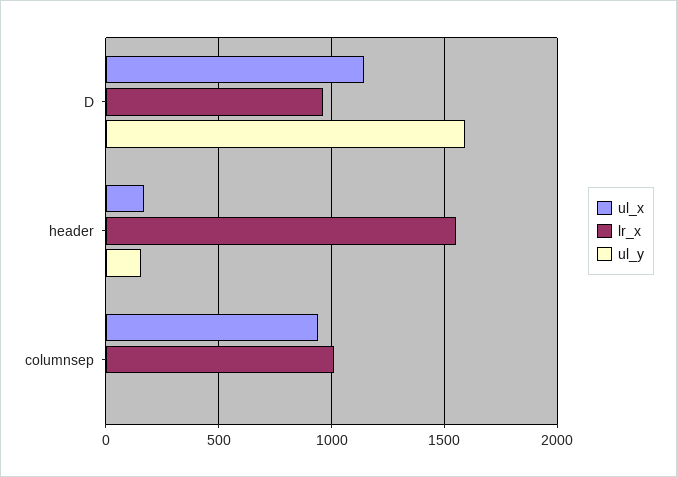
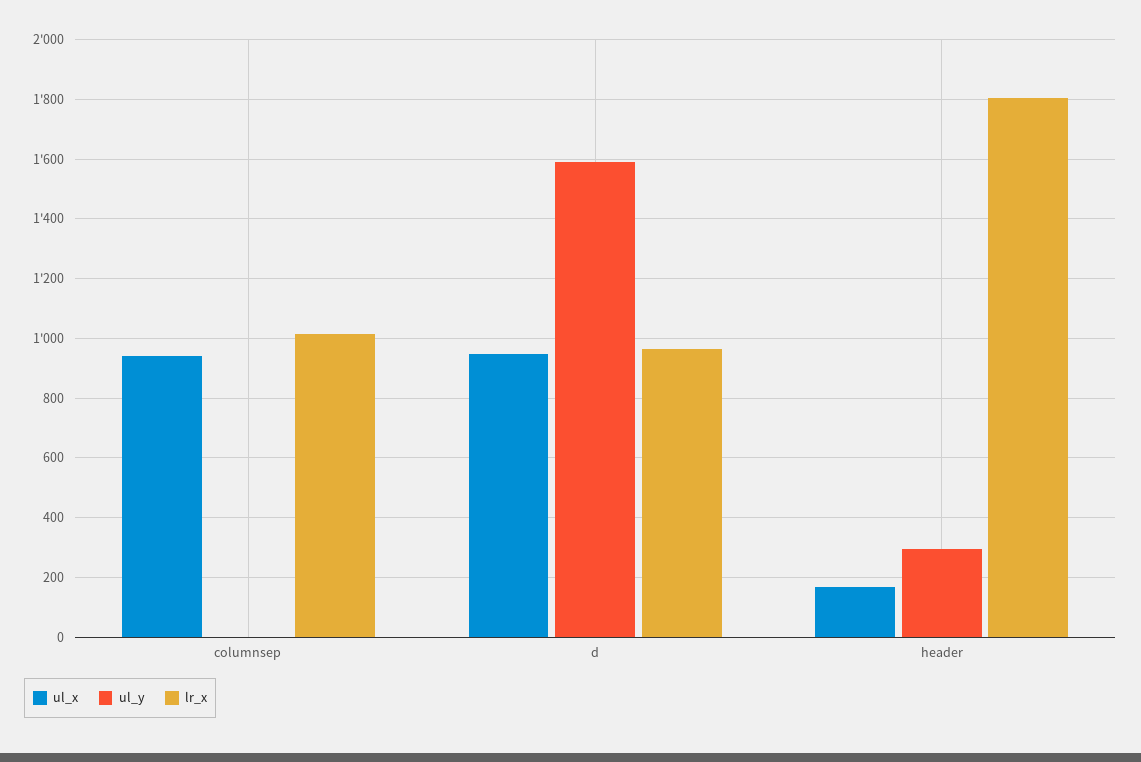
ul_x, D: 1150 -> 950
lr_x, header: 1550 -> 1800
ul_y, header: 150 -> 300

